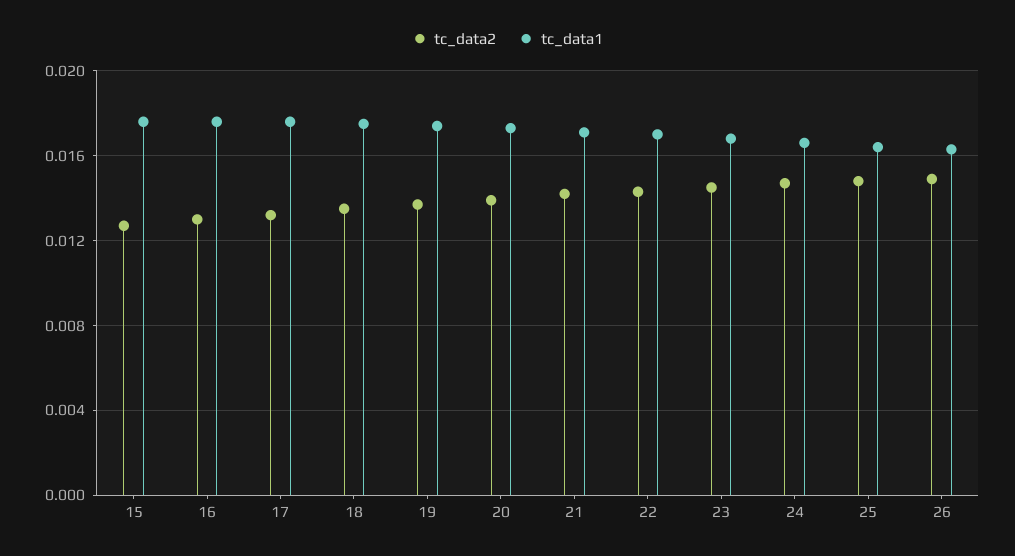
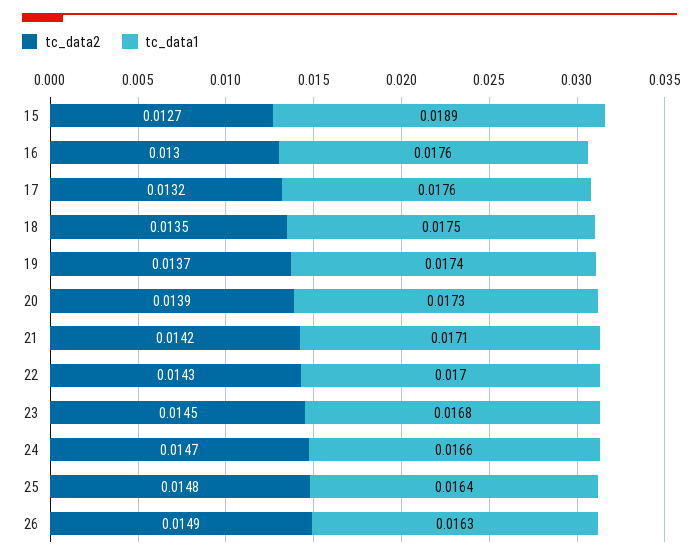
tc_data1, 15: 0.0175 -> 0.0189

